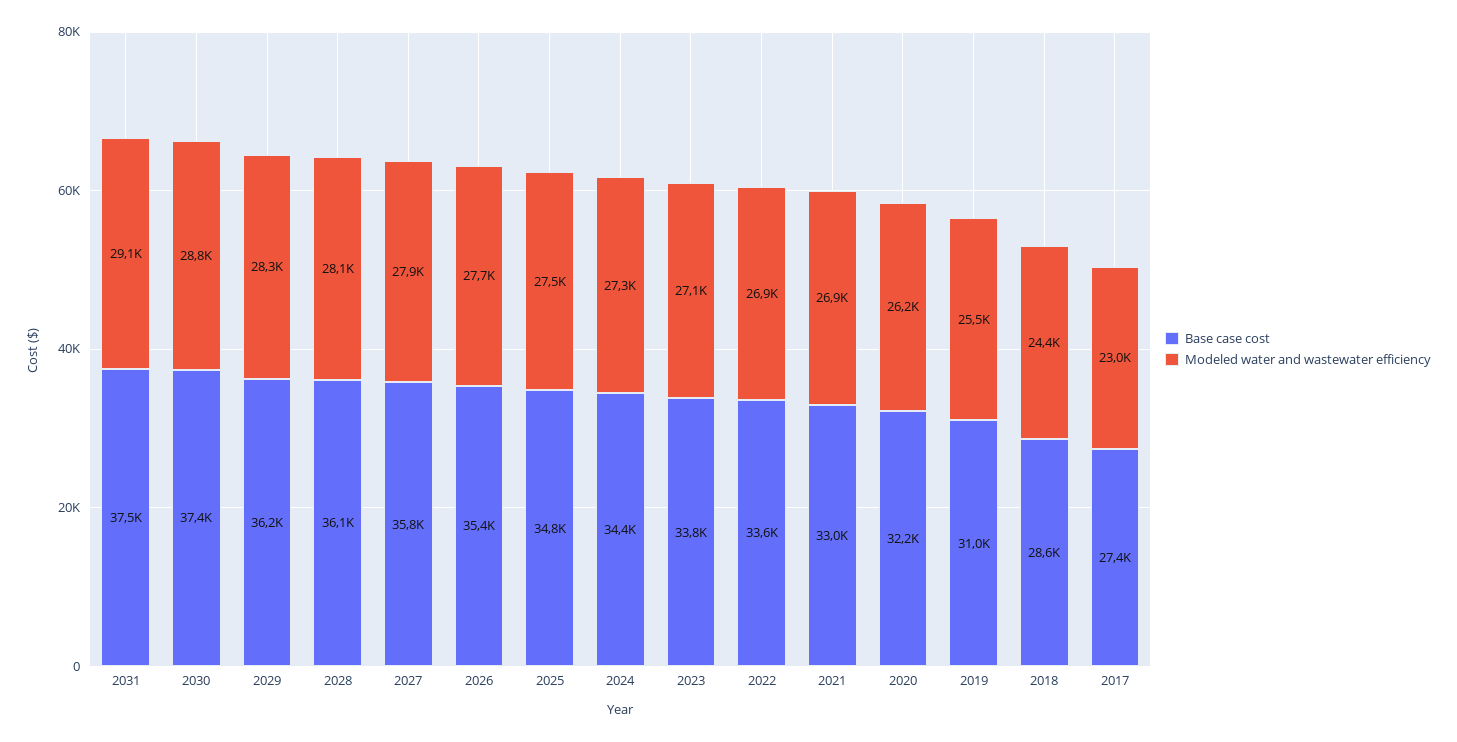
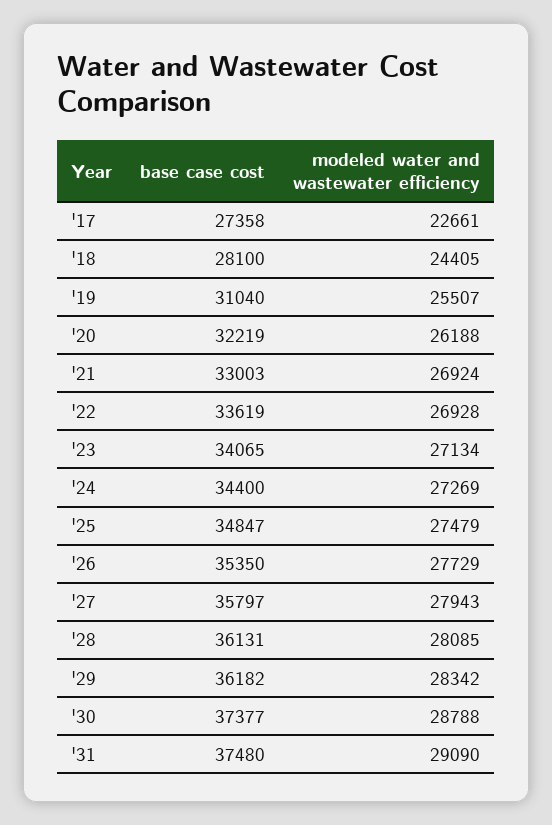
Base case cost, 2023: 33800 -> 34065
Base case cost, 2018: 28600 -> 28100
Modeled water and wastewater efficiency, 2017: 23000 -> 22661

